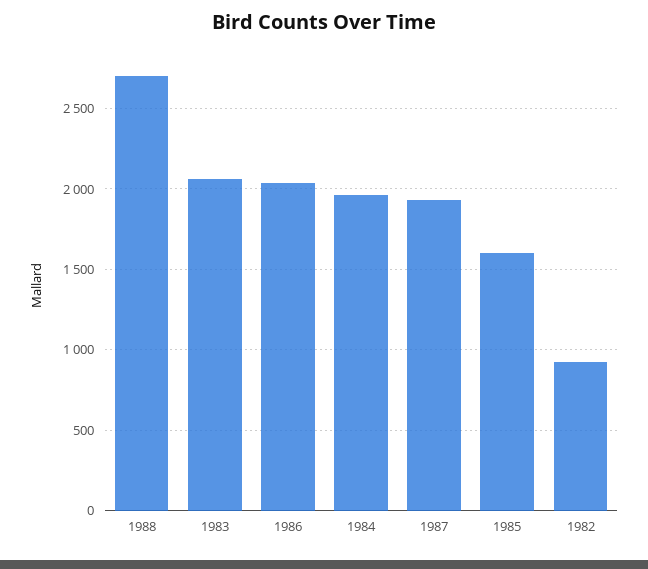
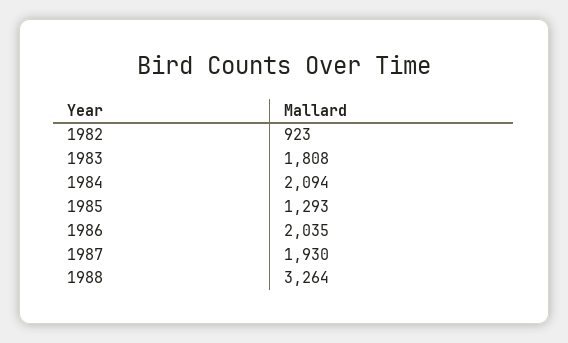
1988: 2700 -> 3264
1983: 2050 -> 1808
1984: 1950 -> 2094
1985: 1600 -> 1293

